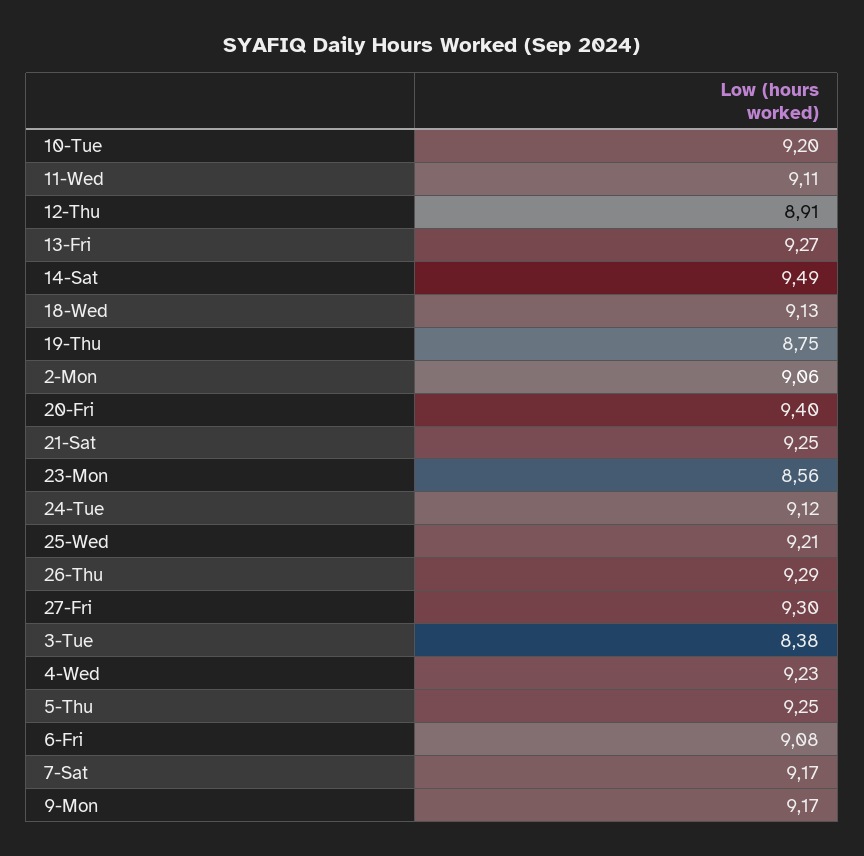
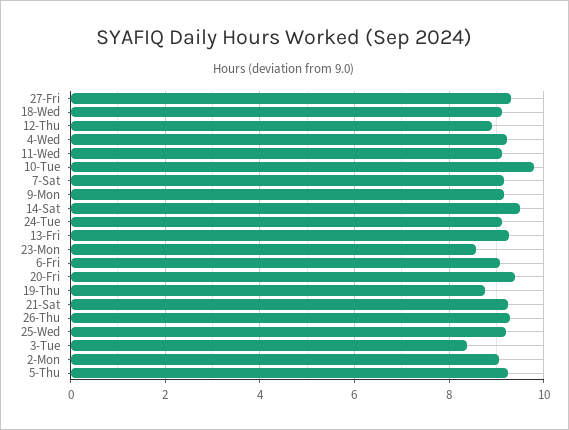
10-Tue: 9.2 -> 9.8

